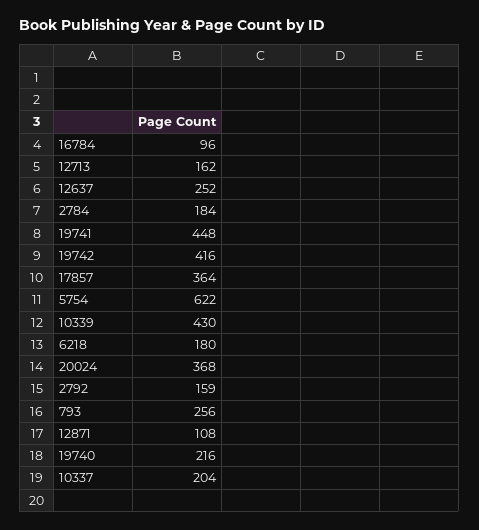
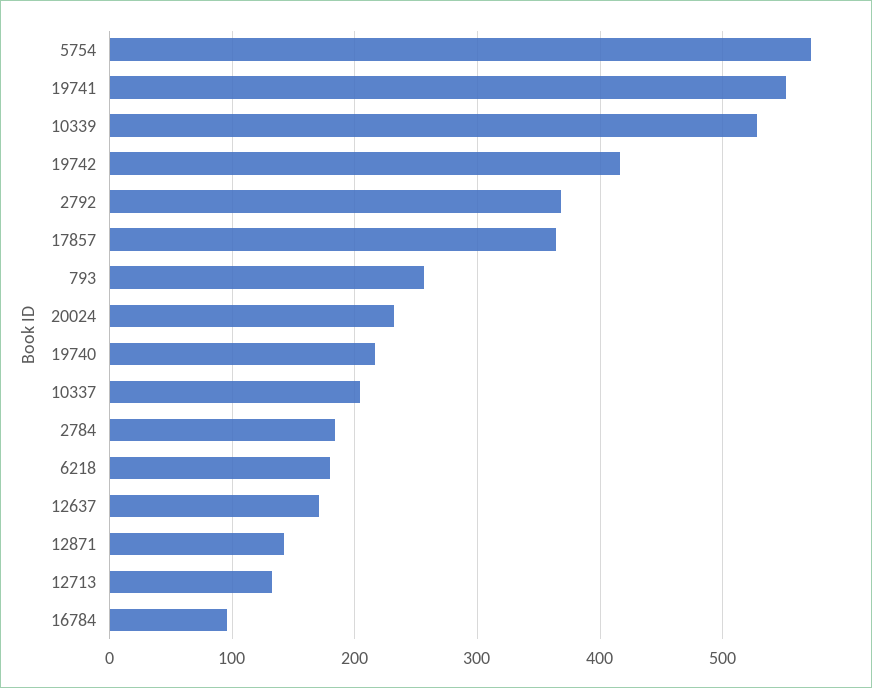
12713: 162 -> 130
12637: 252 -> 170
19741: 448 -> 550
5754: 622 -> 570
10339: 430 -> 530
20024: 368 -> 230
2792: 159 -> 370
12871: 108 -> 140

